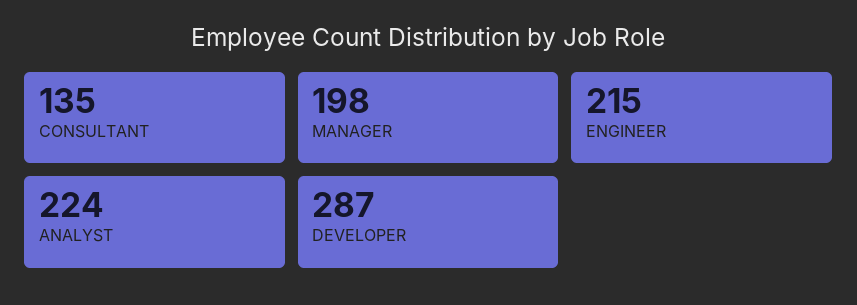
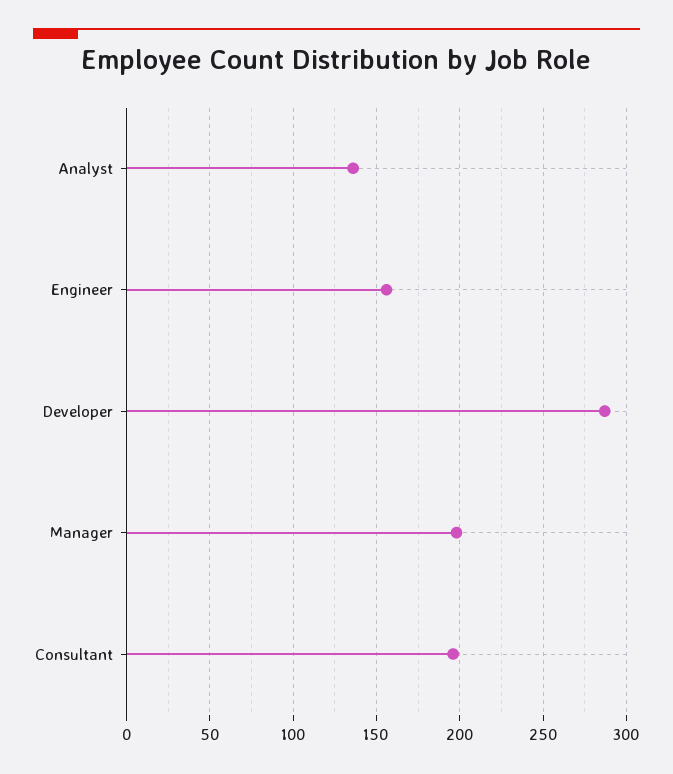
CONSULTANT: 135 -> 195
ENGINEER: 215 -> 155
ANALYST: 224 -> 135

